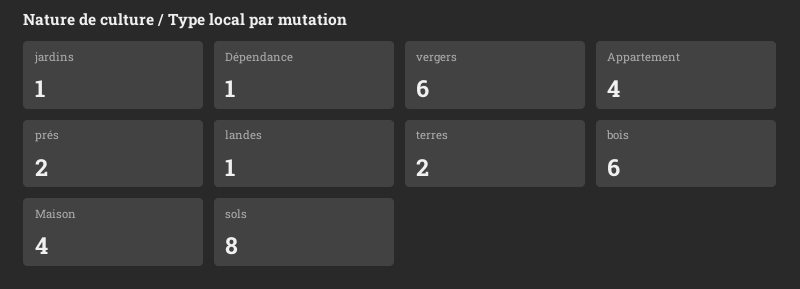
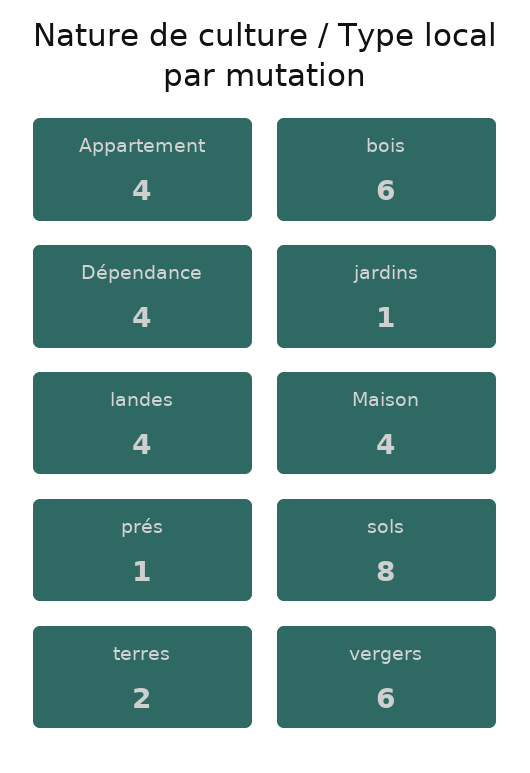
Dépendance: 1 -> 4
prés: 2 -> 1
landes: 1 -> 4

